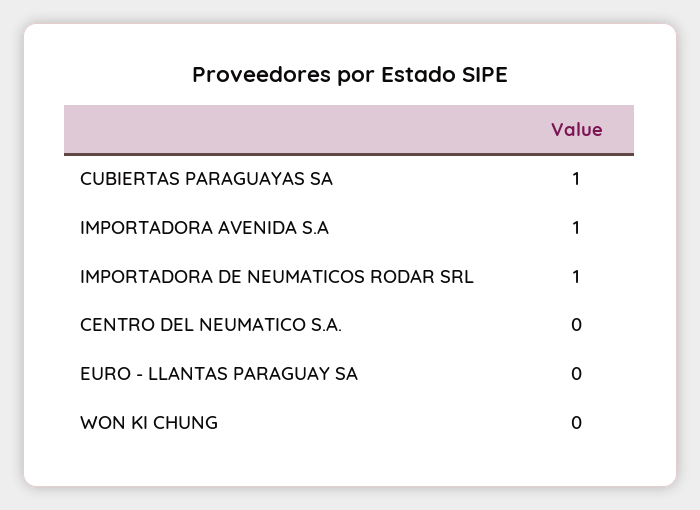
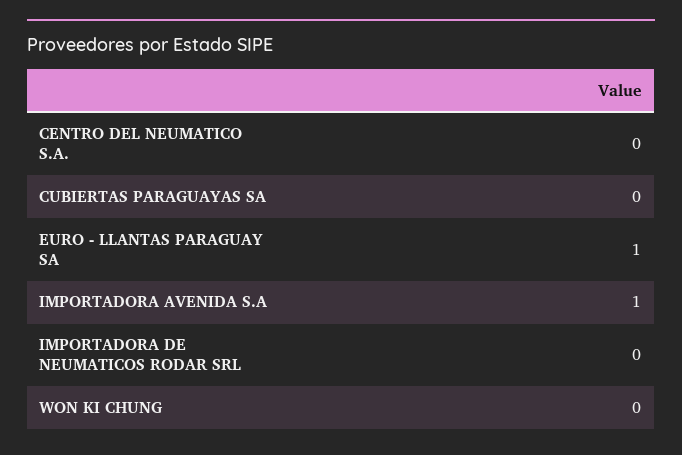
CUBIERTAS PARAGUAYAS SA: 1 -> 0
IMPORTADORA DE NEUMATICOS RODAR SRL: 1 -> 0
EURO - LLANTAS PARAGUAY SA: 0 -> 1

